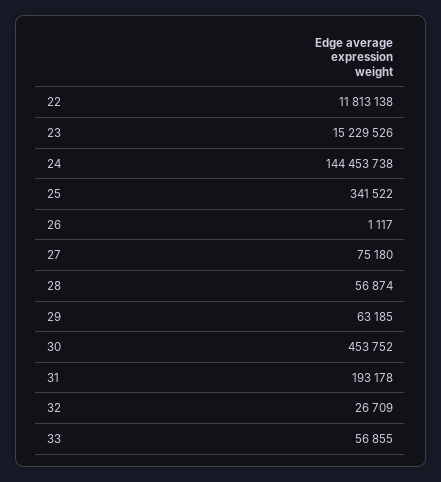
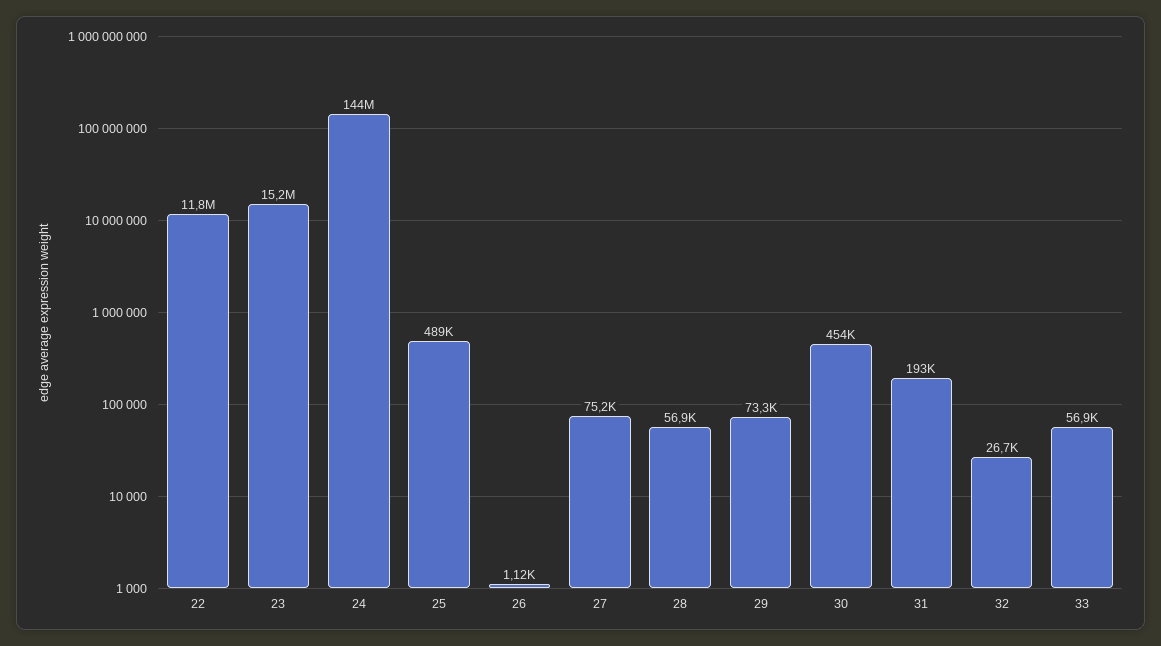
25: 341522 -> 489000
29: 63185 -> 73300

